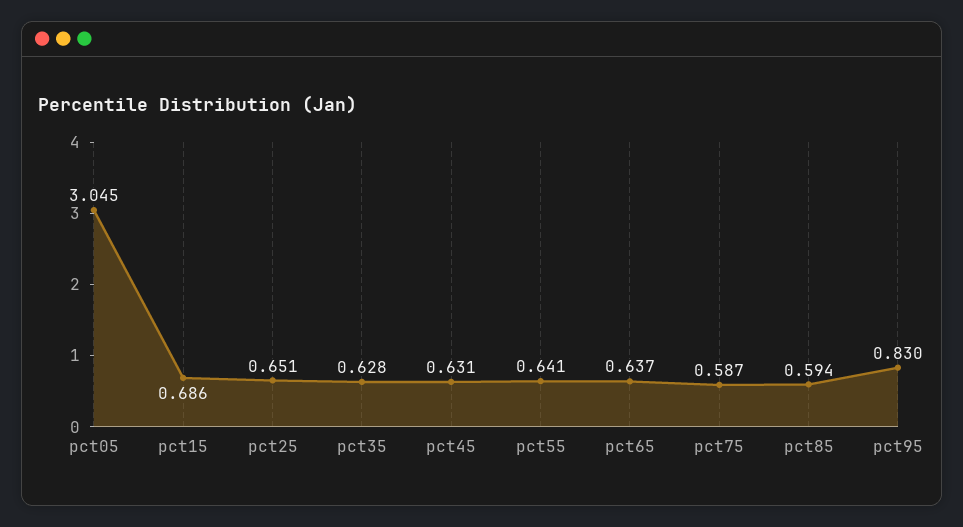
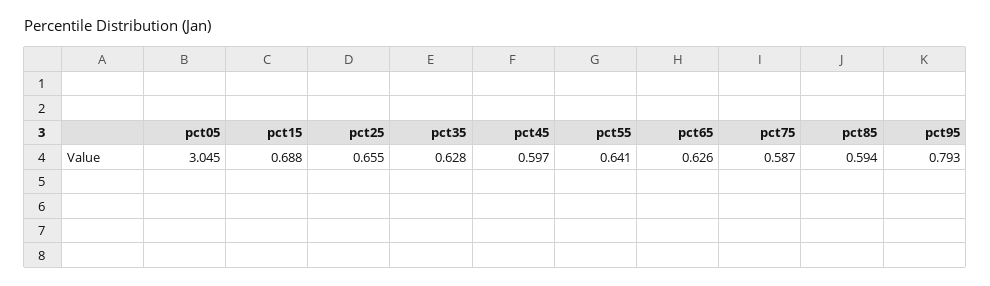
pct15: 0.686 -> 0.688
pct25: 0.651 -> 0.655
pct45: 0.631 -> 0.597
pct65: 0.637 -> 0.626
pct95: 0.83 -> 0.793

